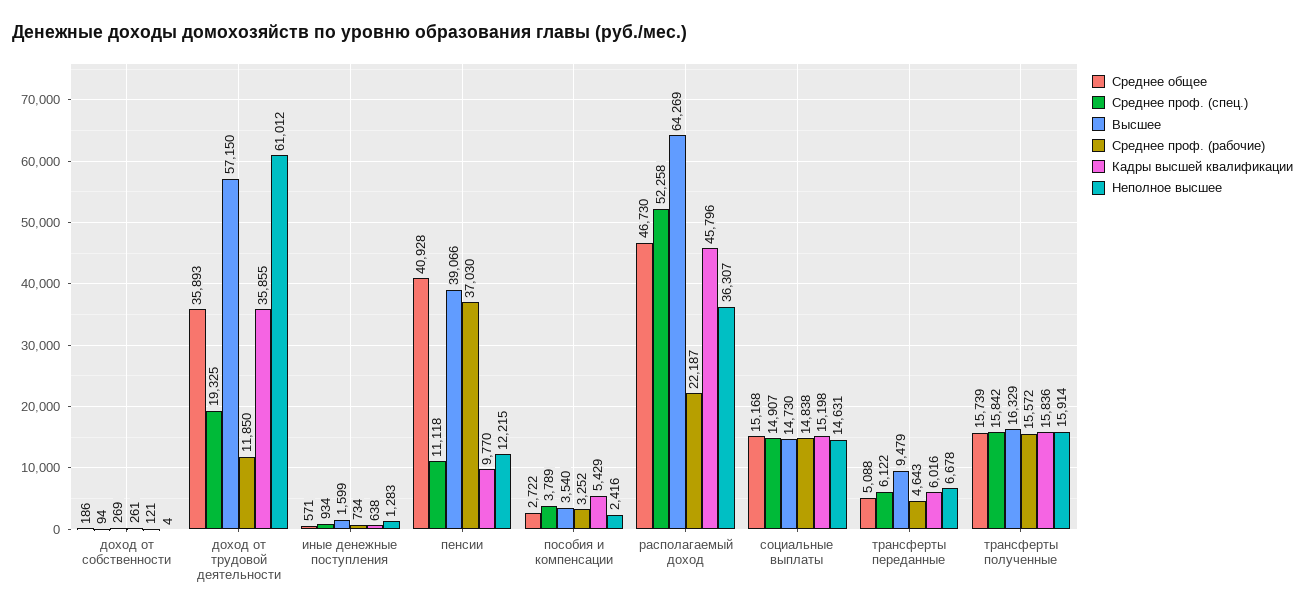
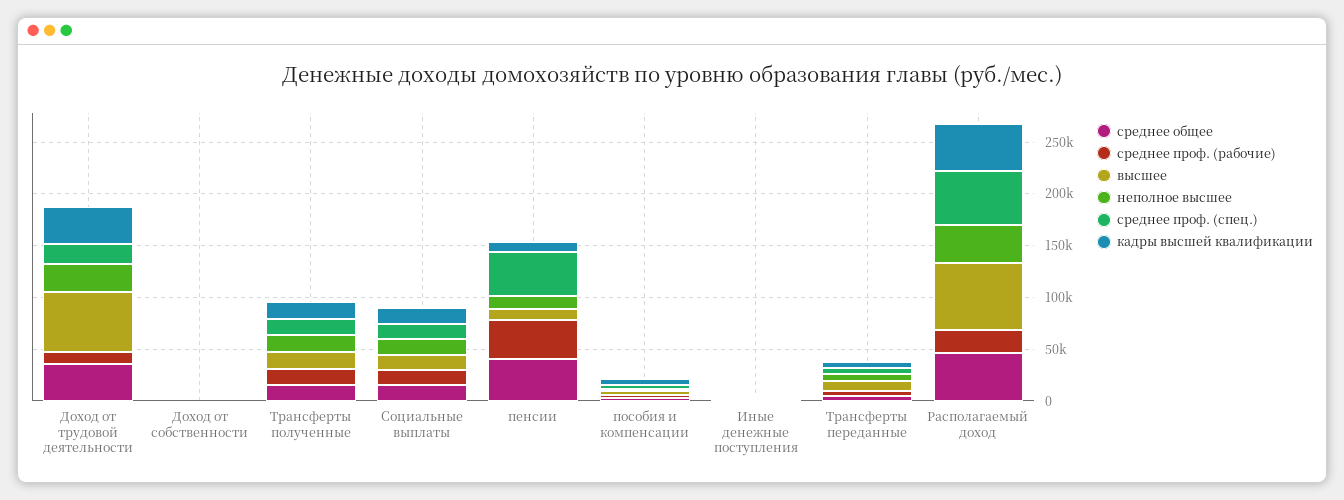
Неполное высшее, доход от трудовой деятельности: 61012 -> 30000
Среднее проф. (спец.), пенсии: 11118 -> 40000
Высшее, пенсии: 39066 -> 10000

